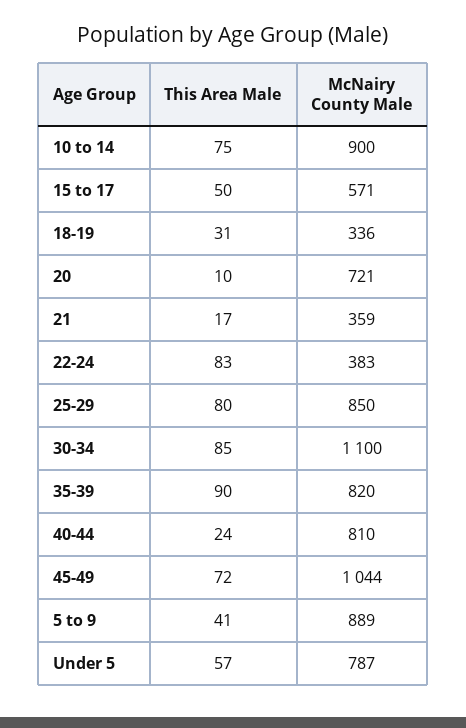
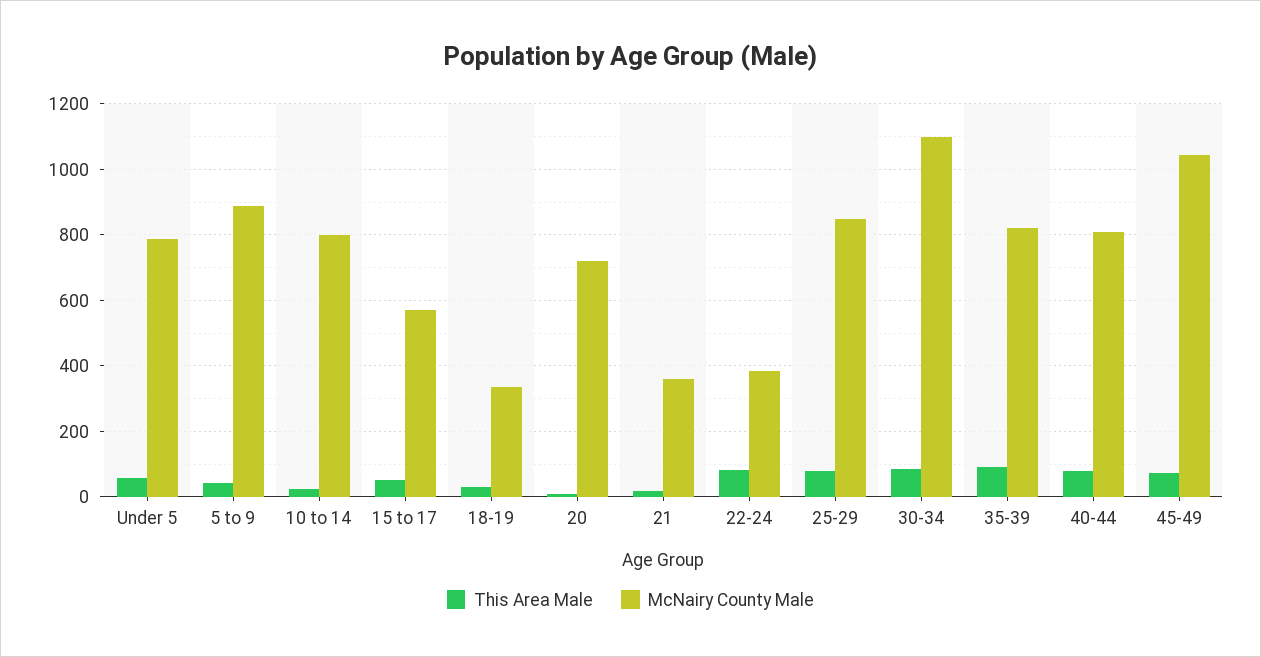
This Area Male, 10 to 14: 75 -> 20
McNairy County Male, 10 to 14: 900 -> 800
This Area Male, 40-44: 24 -> 80

